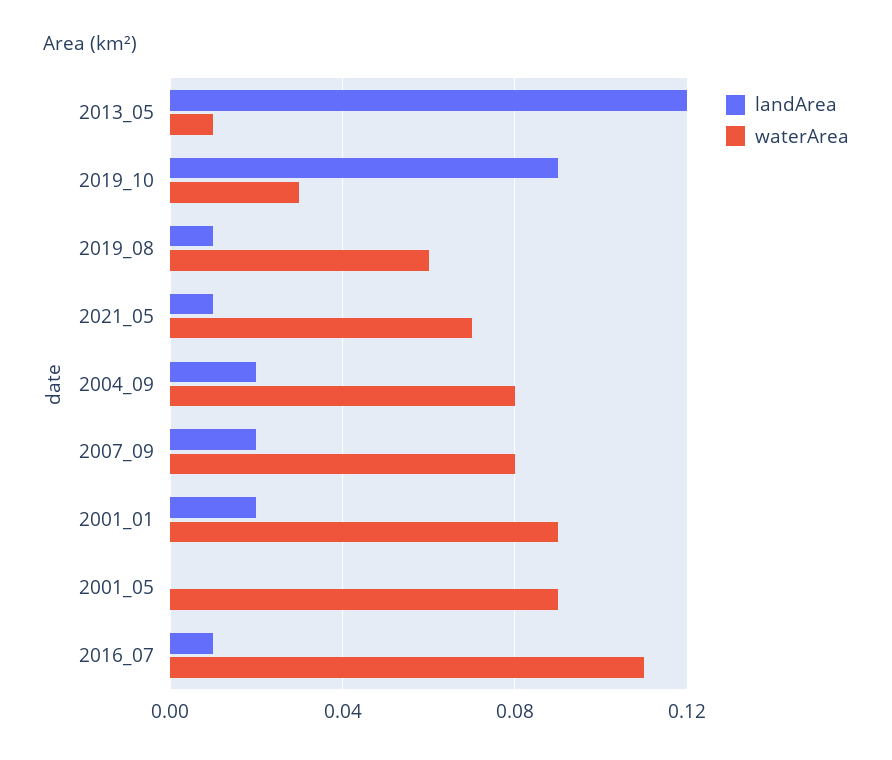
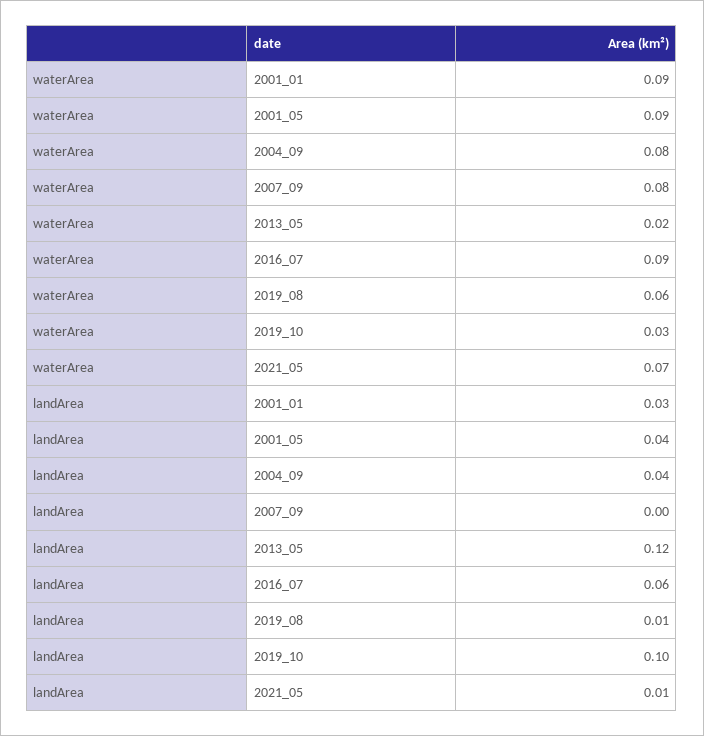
waterArea, 2013_05: 0.01 -> 0.02
landArea, 2019_10: 0.09 -> 0.1
landArea, 2004_09: 0.02 -> 0.04
landArea, 2007_09: 0.02 -> 0
landArea, 2001_01: 0.02 -> 0.03
landArea, 2001_05: 0 -> 0.04
landArea, 2016_07: 0.01 -> 0.06
waterArea, 2016_07: 0.11 -> 0.09

